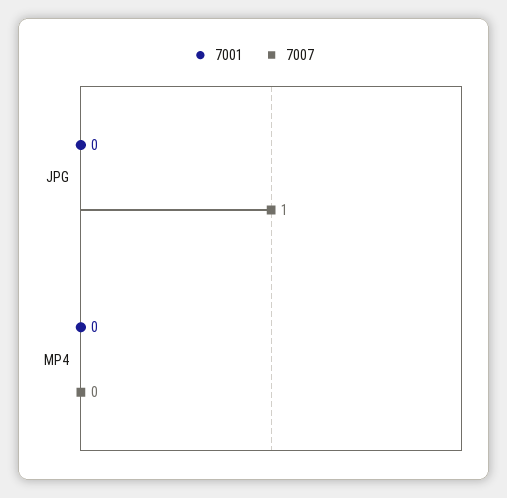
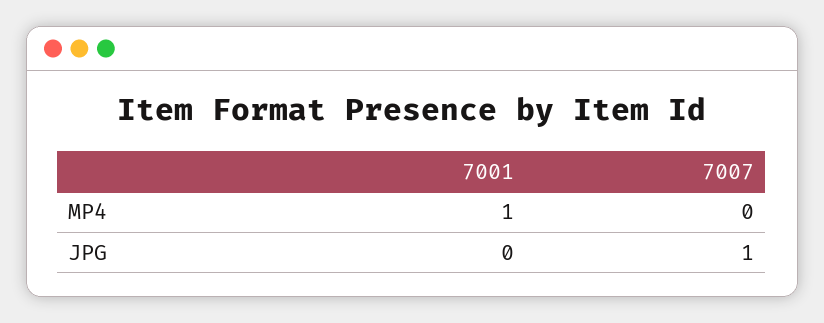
7001, MP4: 0 -> 1

